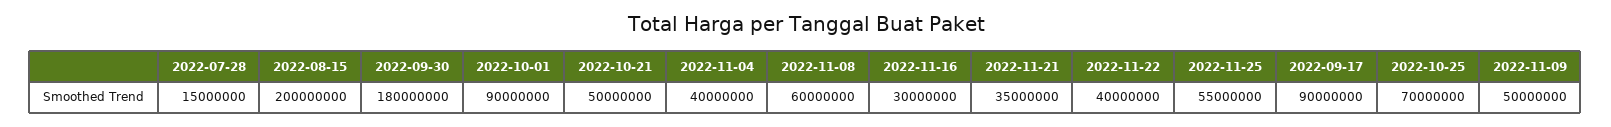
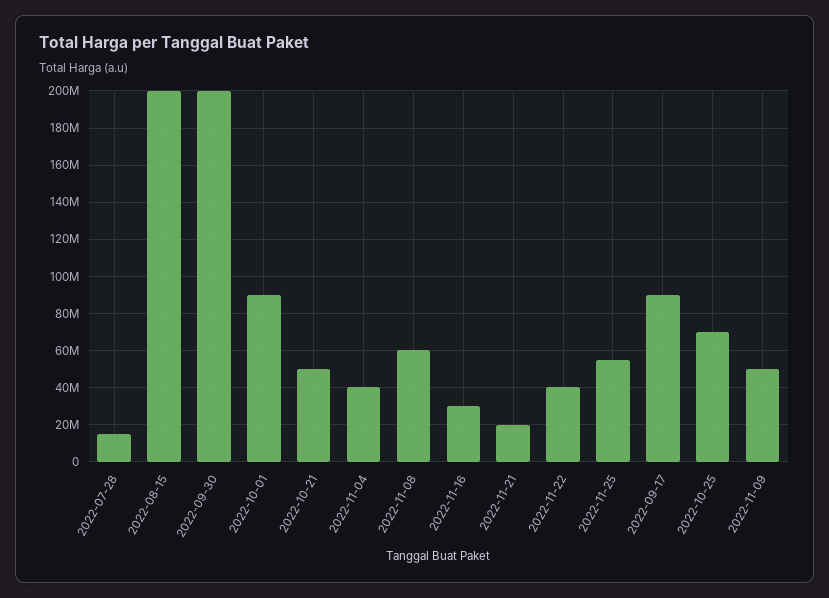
2022-09-30: 180000000 -> 200000000
2022-11-21: 35000000 -> 20000000

